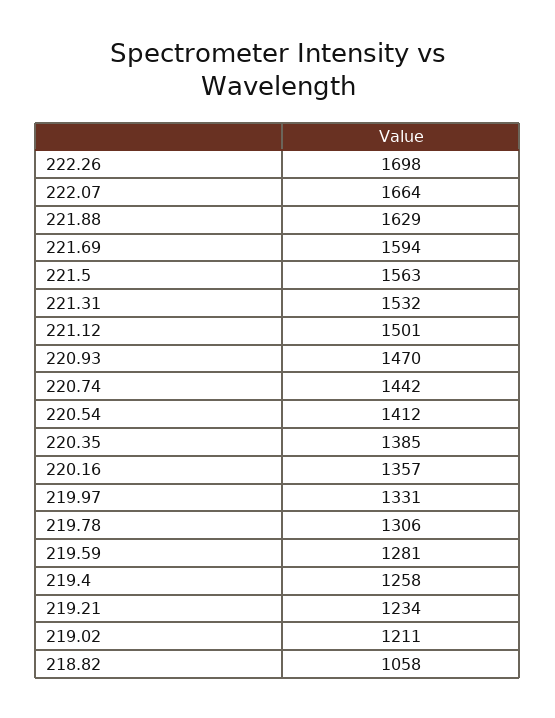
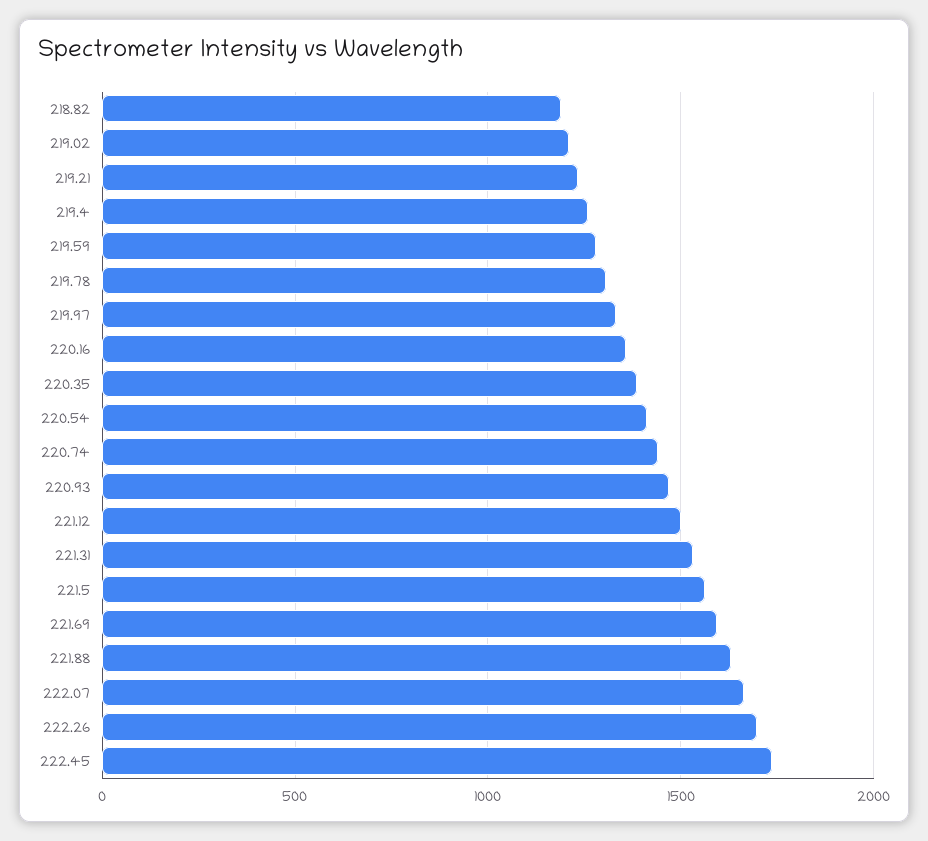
218.82: 1058 -> 1200
222.45: none -> 1750

